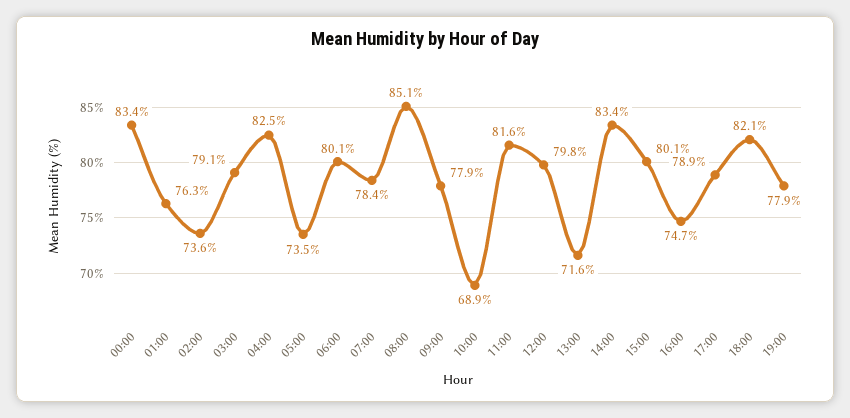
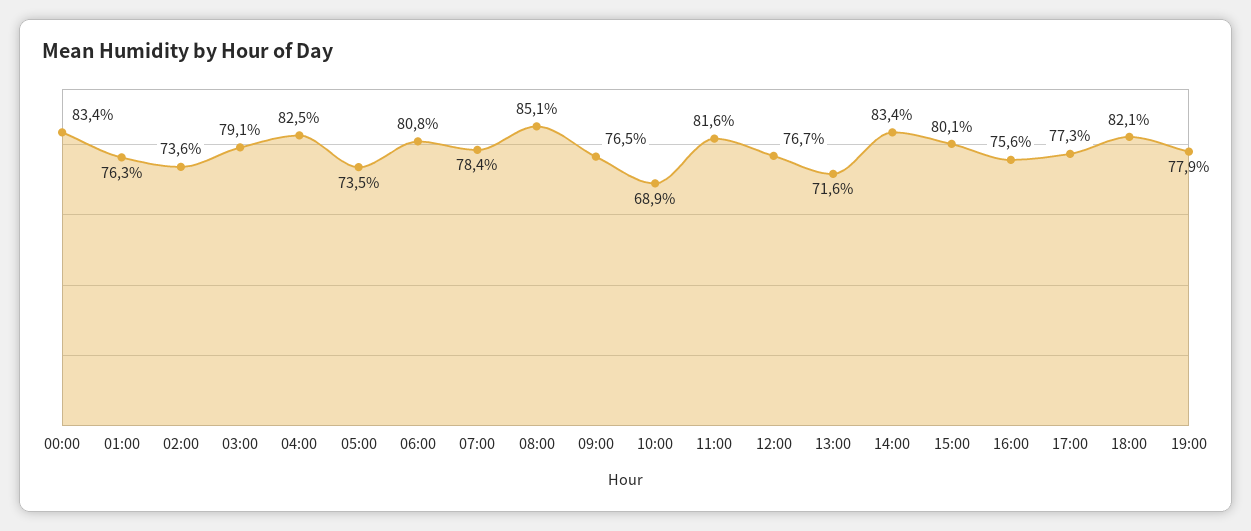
06:00: 80.1 -> 80.8
09:00: 77.9 -> 76.5
12:00: 79.8 -> 76.7
16:00: 74.7 -> 75.6
17:00: 78.9 -> 77.3

